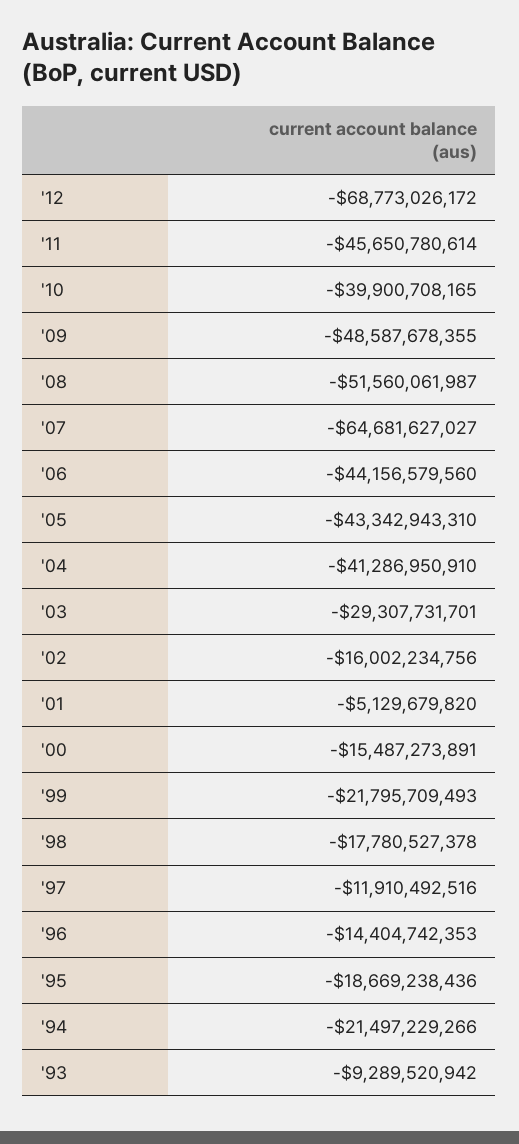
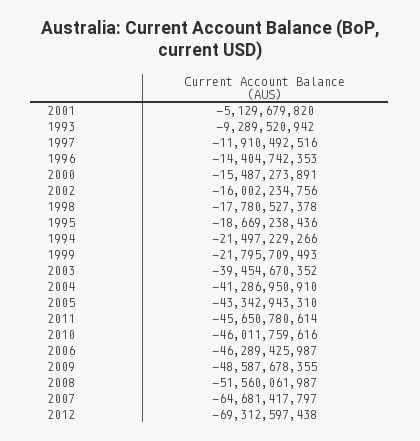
'12: -68773026172 -> -69312597438
'10: -39900708165 -> -46011759616
'07: -64681627027 -> -64681417797
'06: -44156579560 -> -46289425987
'03: -29307731701 -> -39454670352

